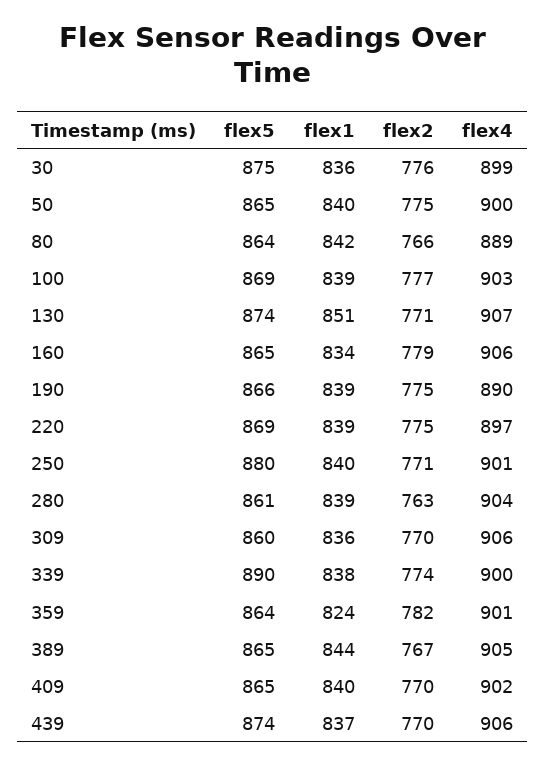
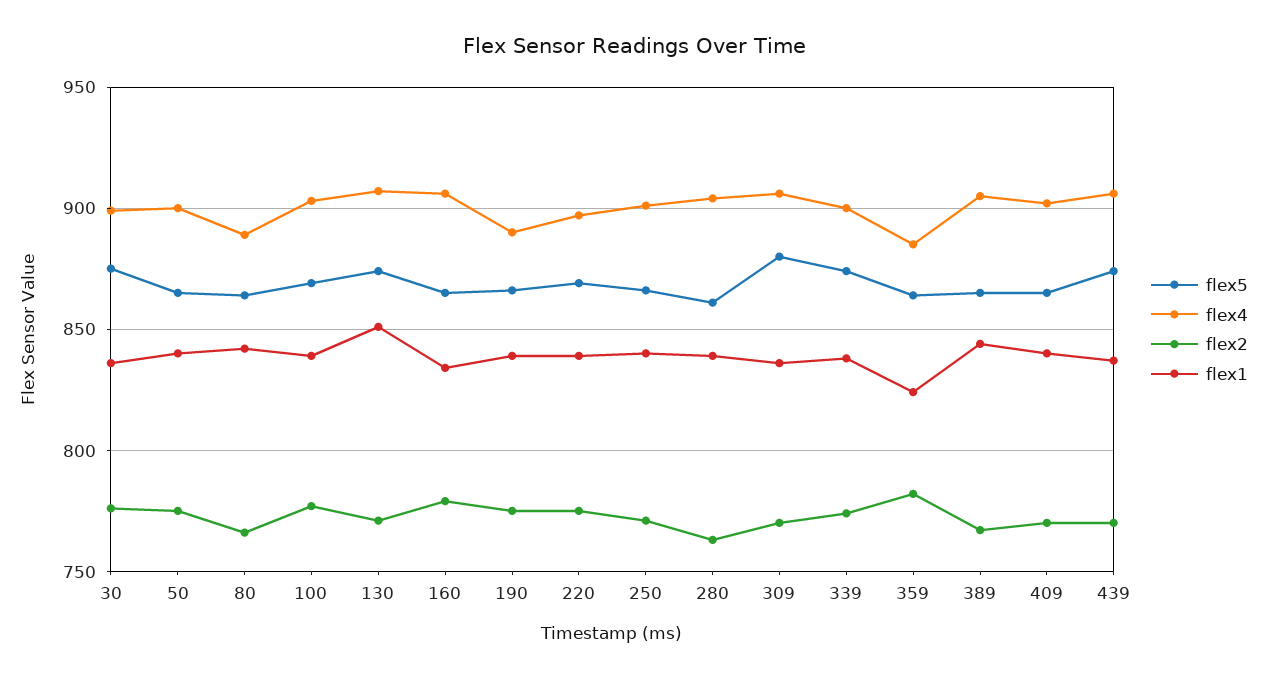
flex5, 250: 880 -> 865
flex5, 309: 860 -> 880
flex5, 339: 890 -> 875
flex4, 359: 901 -> 885

